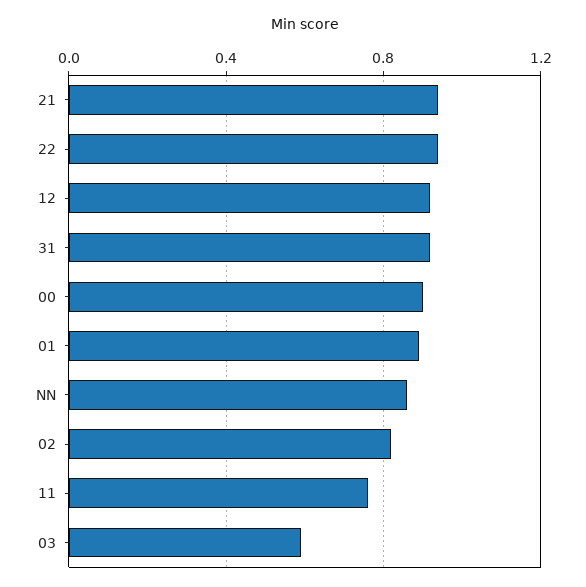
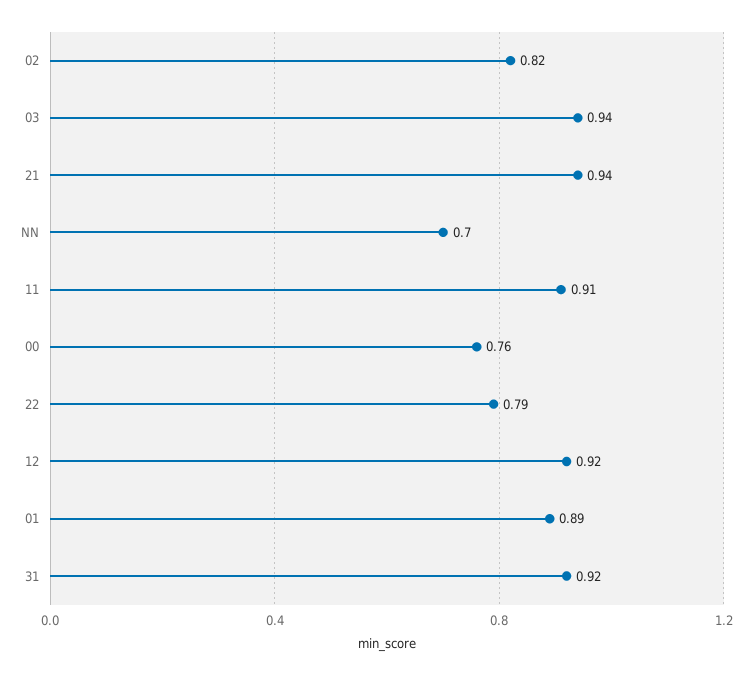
22: 0.95 -> 0.79
00: 0.9 -> 0.76
NN: 0.85 -> 0.7
11: 0.75 -> 0.91
03: 0.6 -> 0.94

